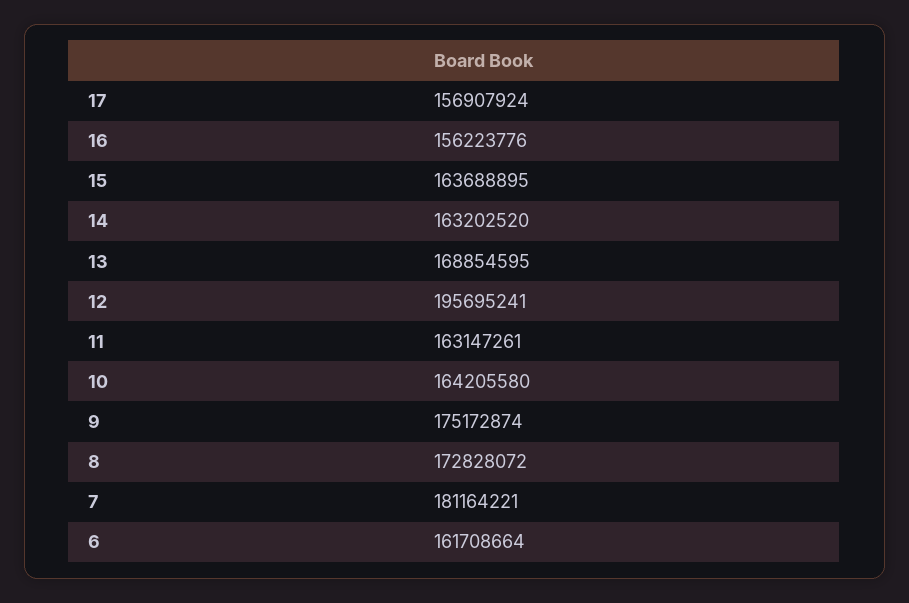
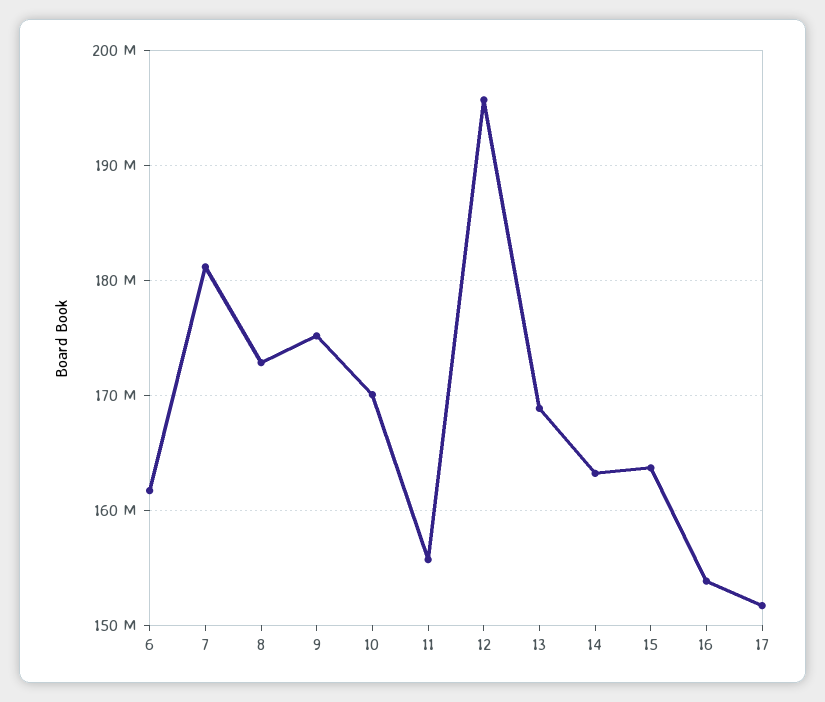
17: 156907924 -> 152000000
16: 156223776 -> 154000000
11: 163147261 -> 156000000
10: 164205580 -> 170000000

